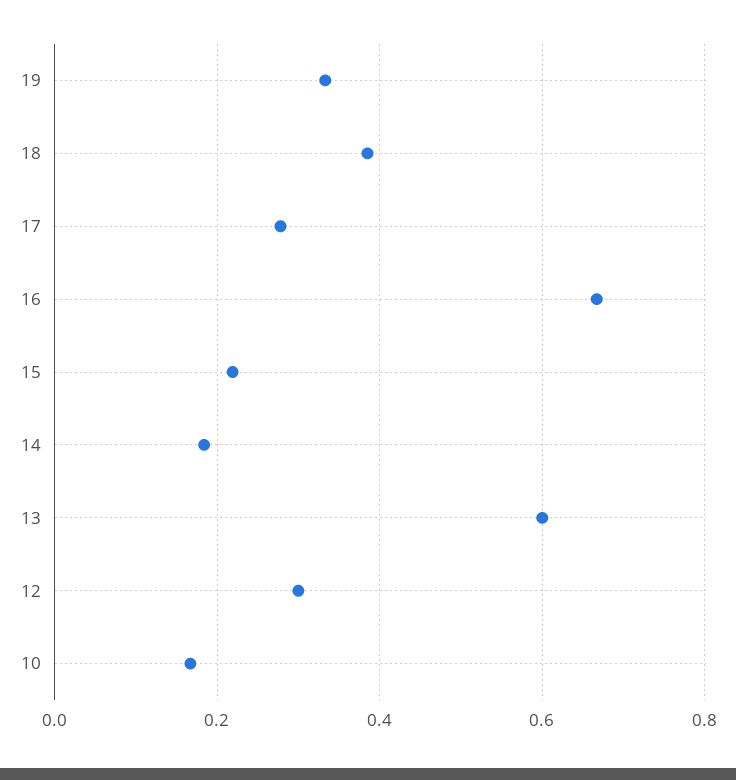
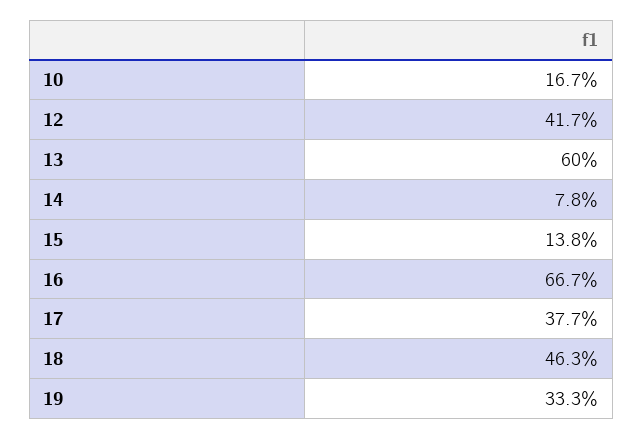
18: 0.38 -> 0.463
17: 0.28 -> 0.377
15: 0.22 -> 0.138
14: 0.18 -> 0.078
12: 0.3 -> 0.417

